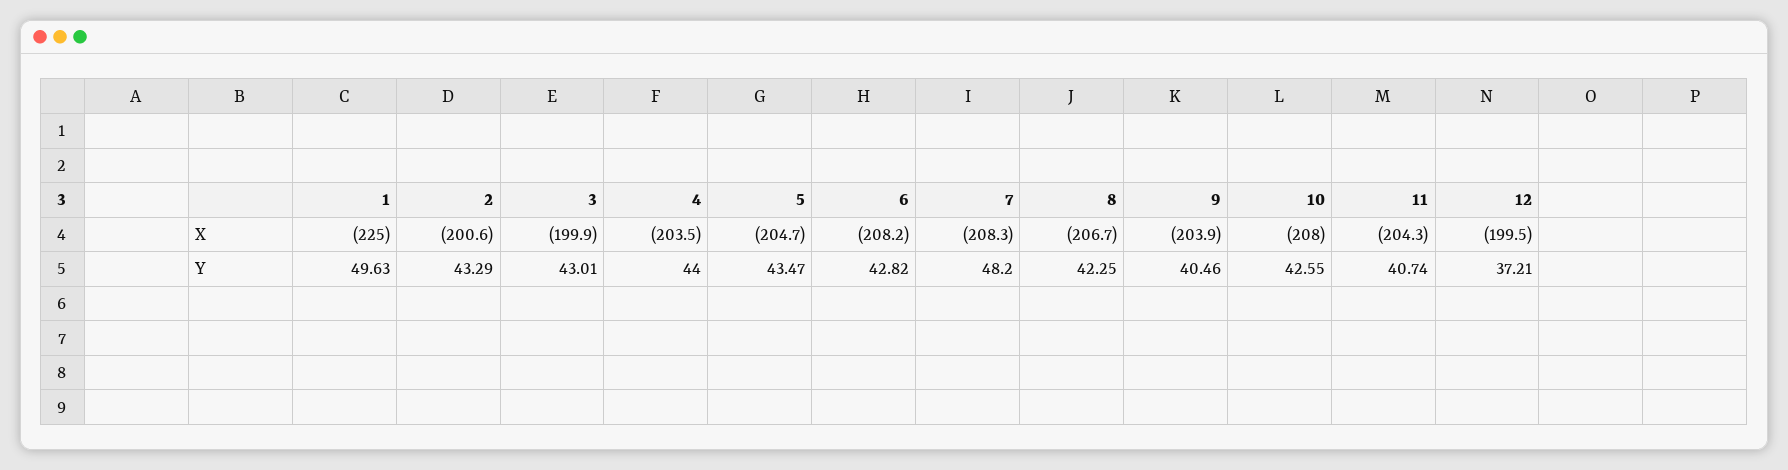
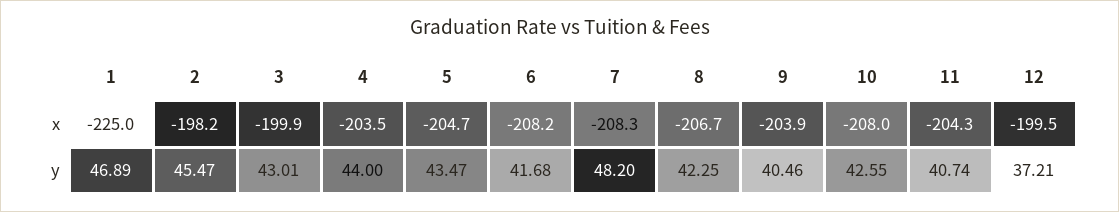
2, X: -200.6 -> -198.2
1, Y: 49.63 -> 46.89
2, Y: 43.29 -> 45.47
6, Y: 42.82 -> 41.68

